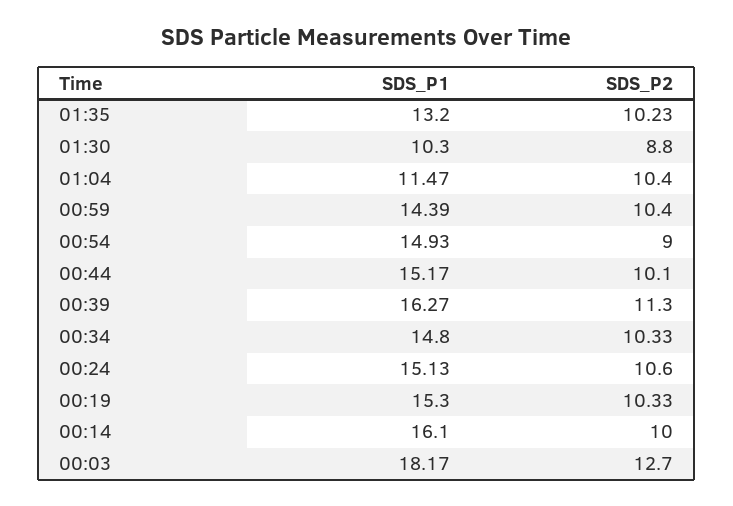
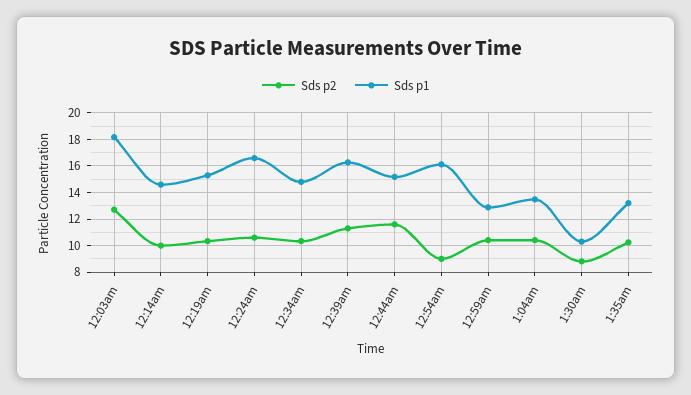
SDS_P1, 01:04: 11.47 -> 13.5
SDS_P1, 00:59: 14.39 -> 13
SDS_P1, 00:54: 14.93 -> 16
SDS_P2, 00:44: 10.1 -> 11.5
SDS_P1, 00:24: 15.13 -> 16.5
SDS_P1, 00:14: 16.1 -> 14.5

